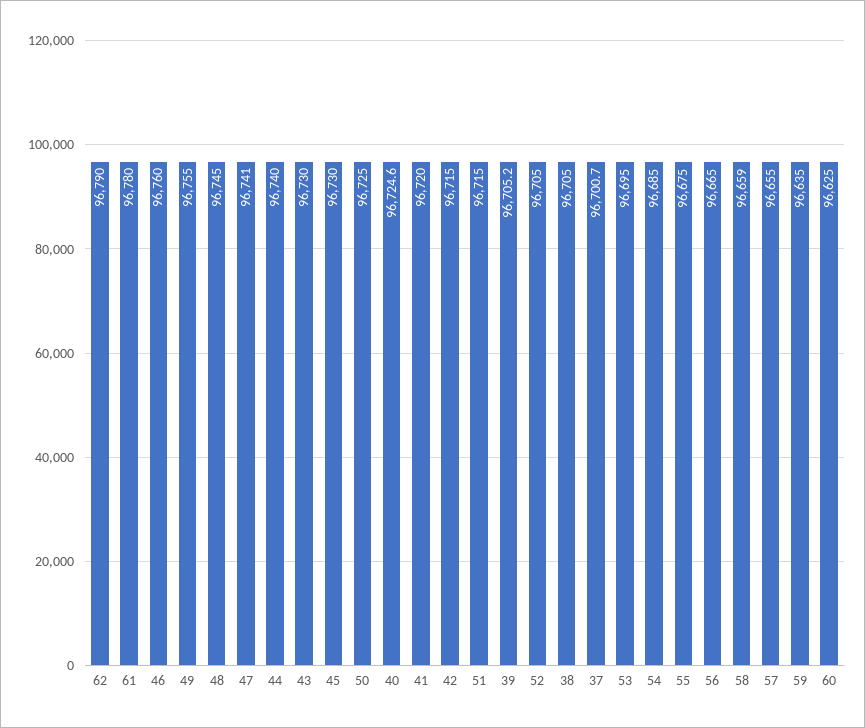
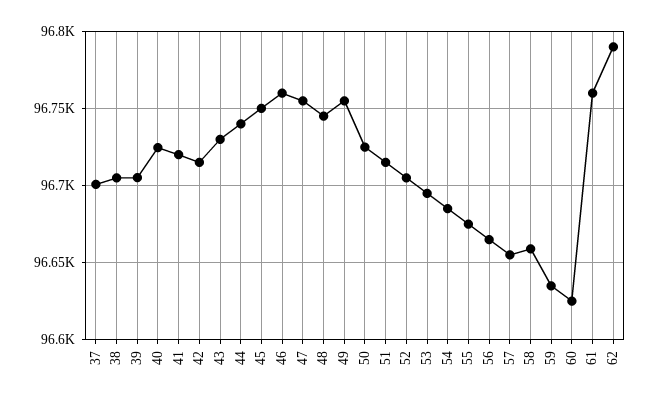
61: 96780 -> 96760
47: 96741 -> 96755
45: 96730 -> 96750

